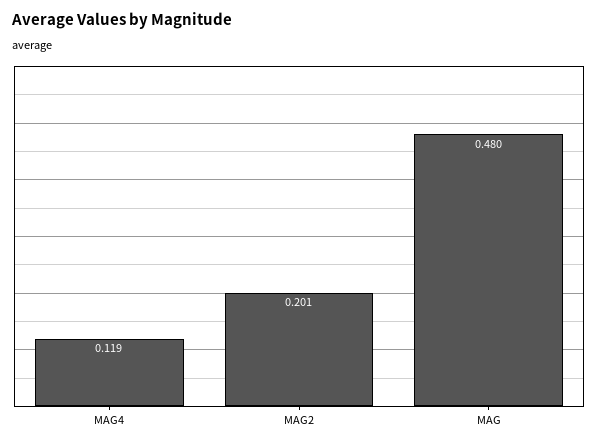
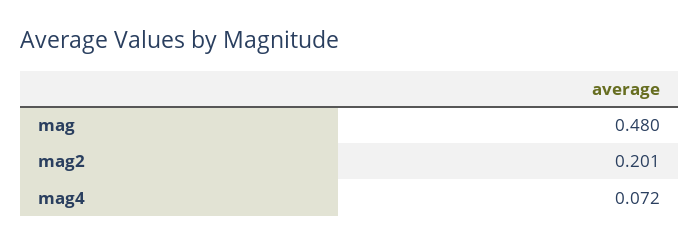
MAG4: 0.119 -> 0.072

